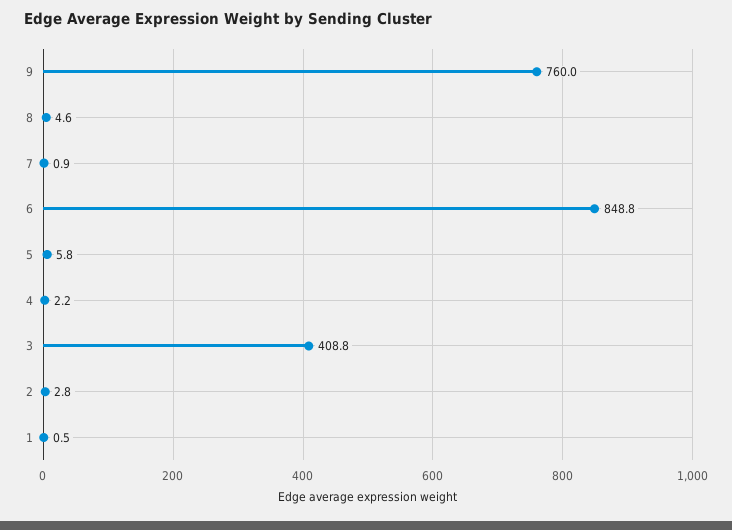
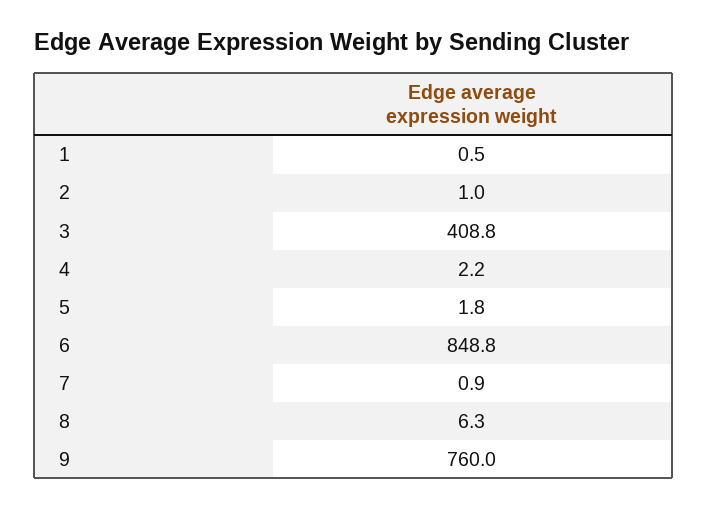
8: 4.6 -> 6.3
5: 5.8 -> 1.8
2: 2.8 -> 1

